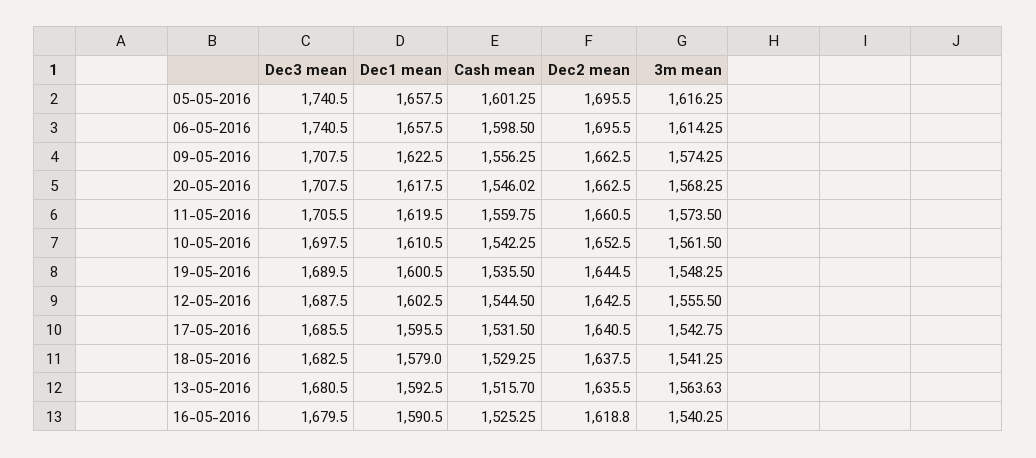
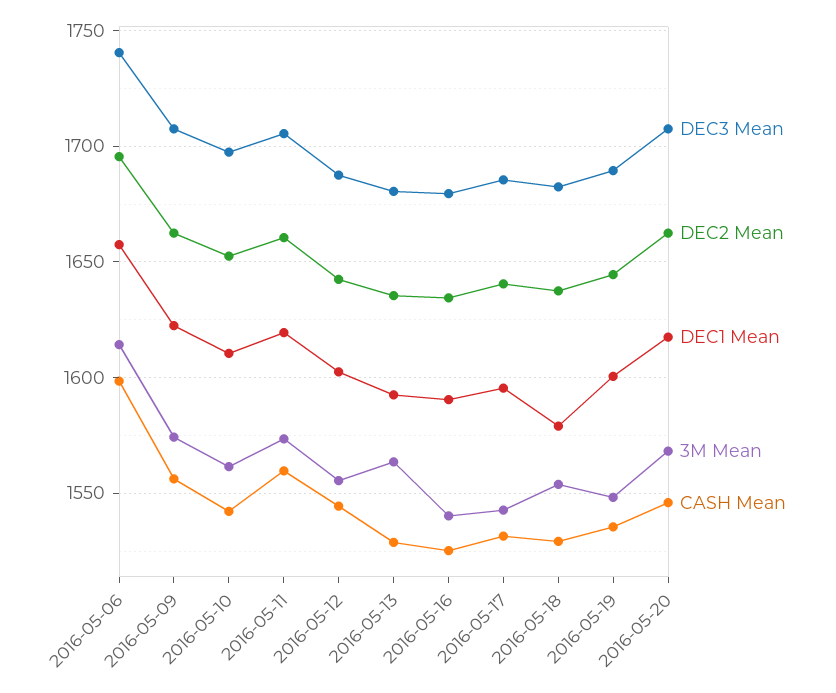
Dec3 mean, 05-05-2016: 1740.5 -> none
Dec1 mean, 05-05-2016: 1657.5 -> none
Cash mean, 05-05-2016: 1601.25 -> none
Dec2 mean, 05-05-2016: 1695.5 -> none
3m mean, 05-05-2016: 1616.25 -> none
3m mean, 18-05-2016: 1541.25 -> 1555
Cash mean, 13-05-2016: 1515.7 -> 1530
Dec2 mean, 16-05-2016: 1618.8 -> 1635

